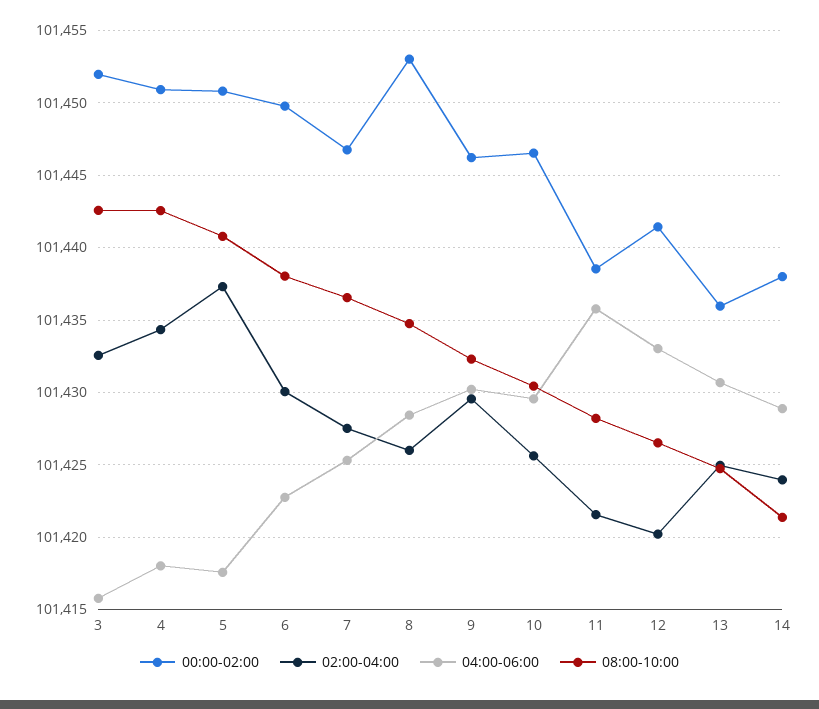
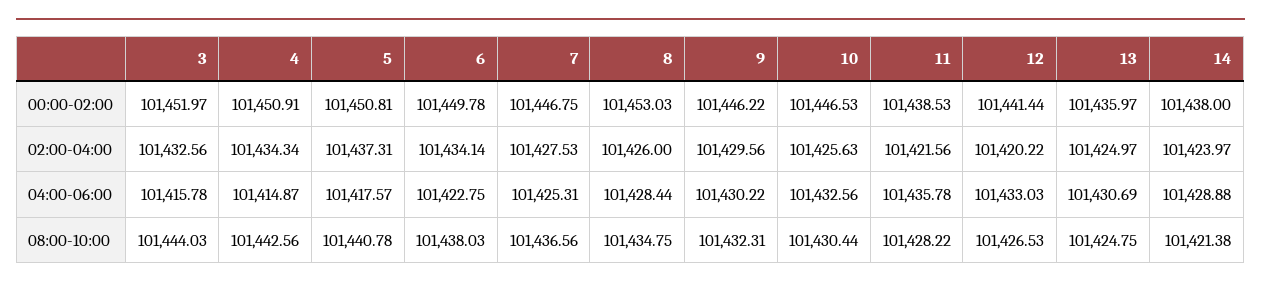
08:00-10:00, 3: 101442.5 -> 101444.03
04:00-06:00, 4: 101418 -> 101414.87
02:00-04:00, 6: 101430 -> 101434.14
04:00-06:00, 10: 101429.5 -> 101432.56

